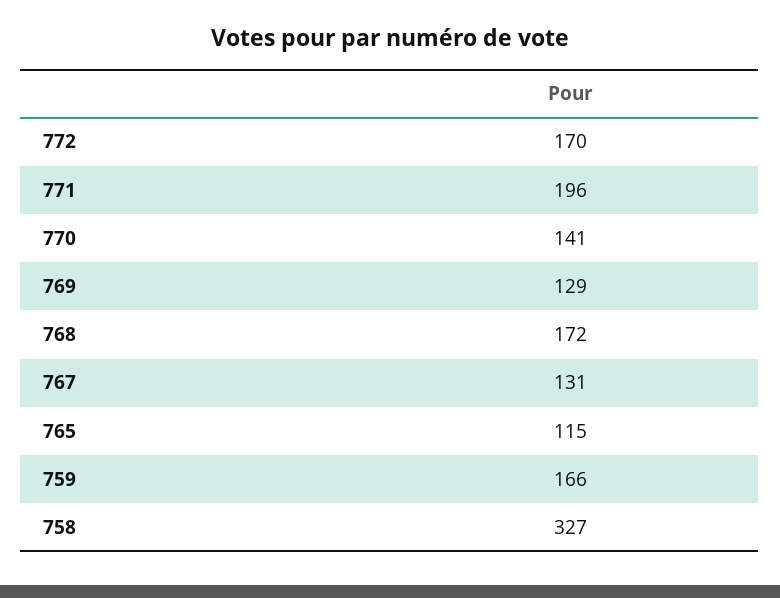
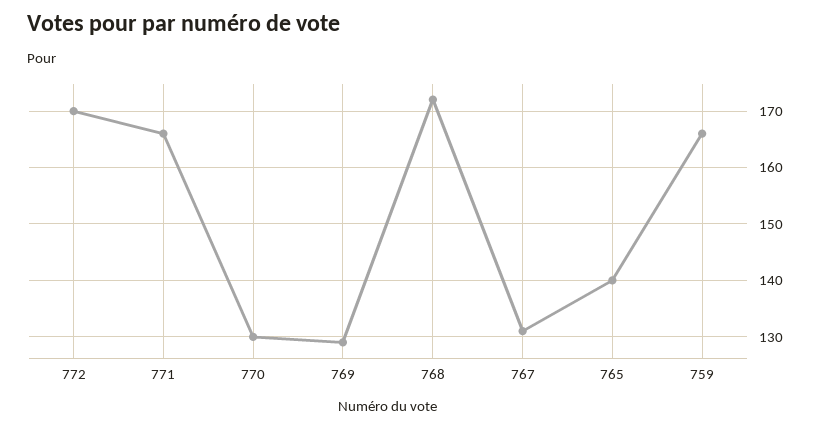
771: 196 -> 165
770: 141 -> 130
765: 115 -> 140
758: 327 -> none

